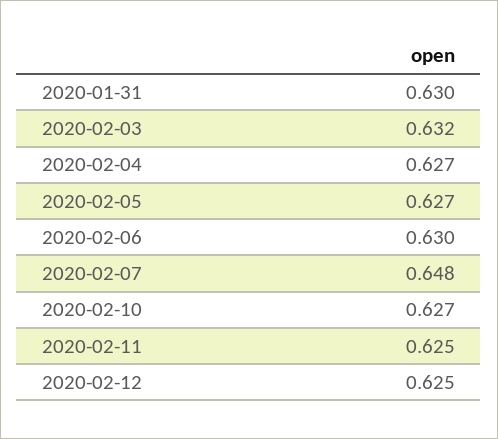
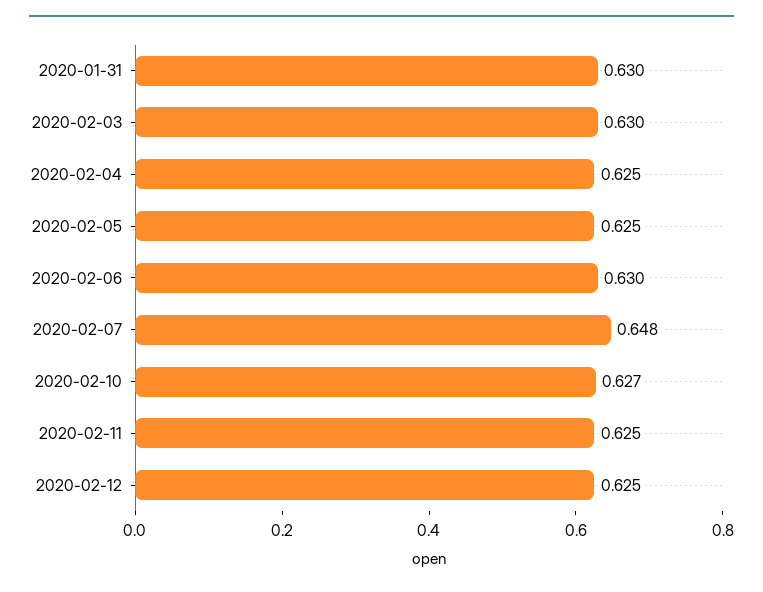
2020-02-03: 0.632 -> 0.63
2020-02-04: 0.627 -> 0.625
2020-02-05: 0.627 -> 0.625

